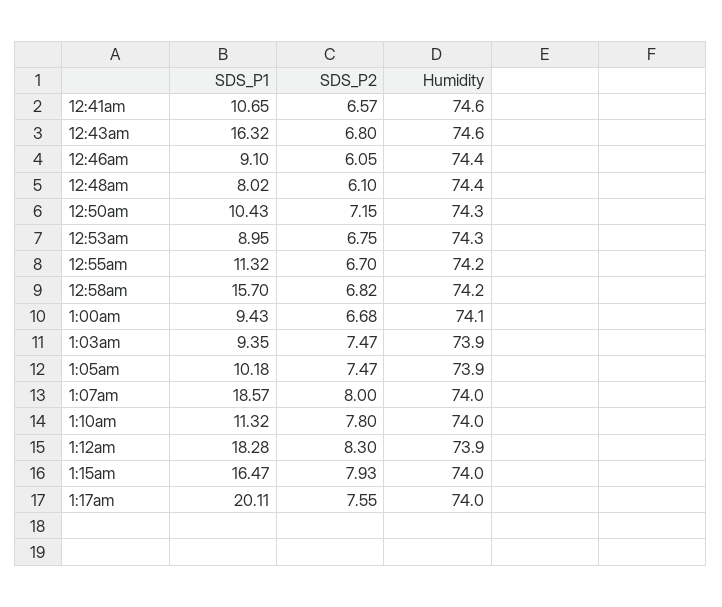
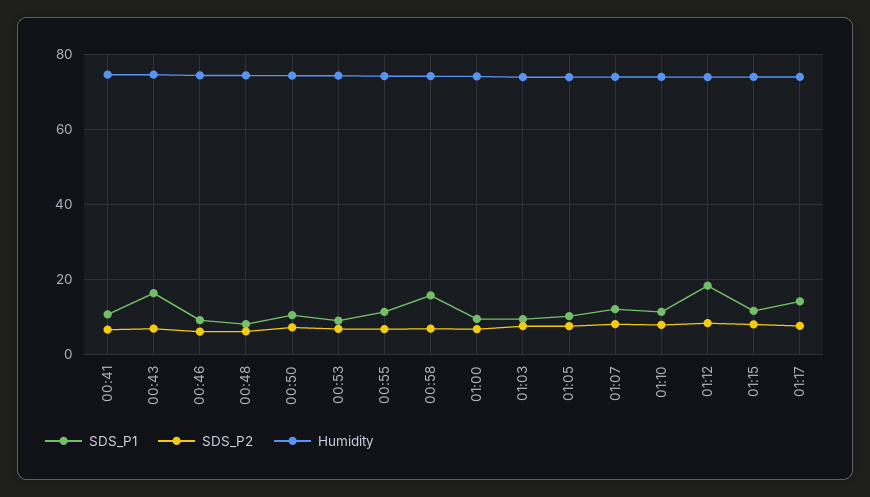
SDS_P1, 1:07am: 18.57 -> 12
SDS_P1, 1:15am: 16.47 -> 12
SDS_P1, 1:17am: 20.11 -> 14

